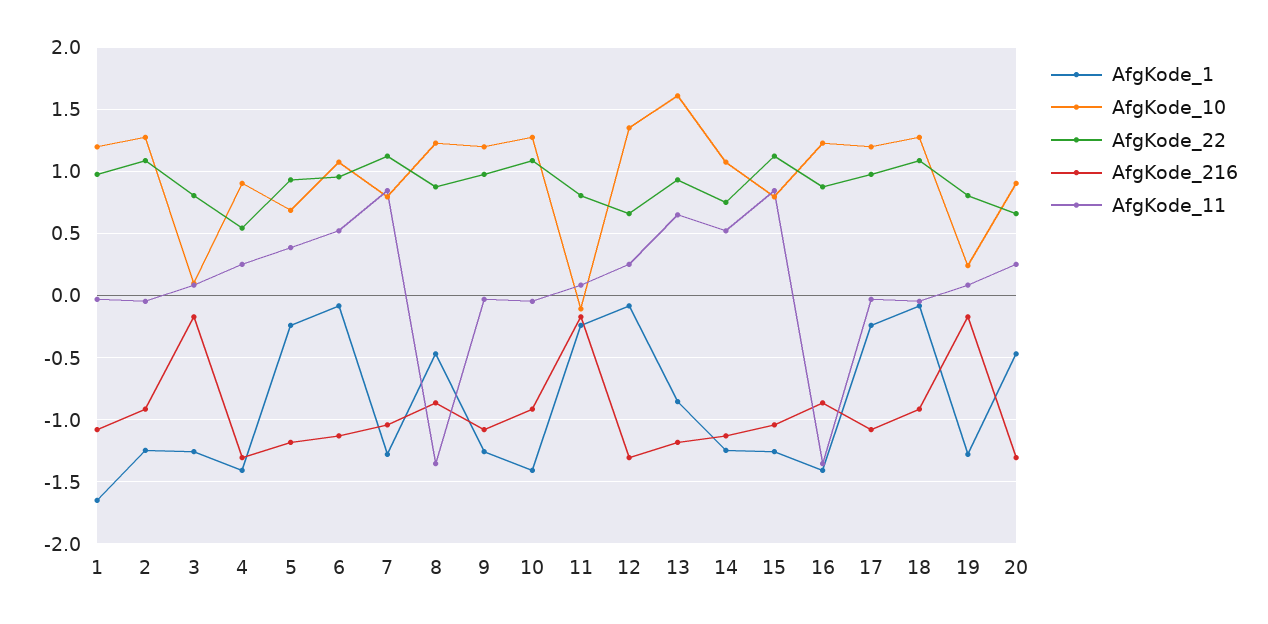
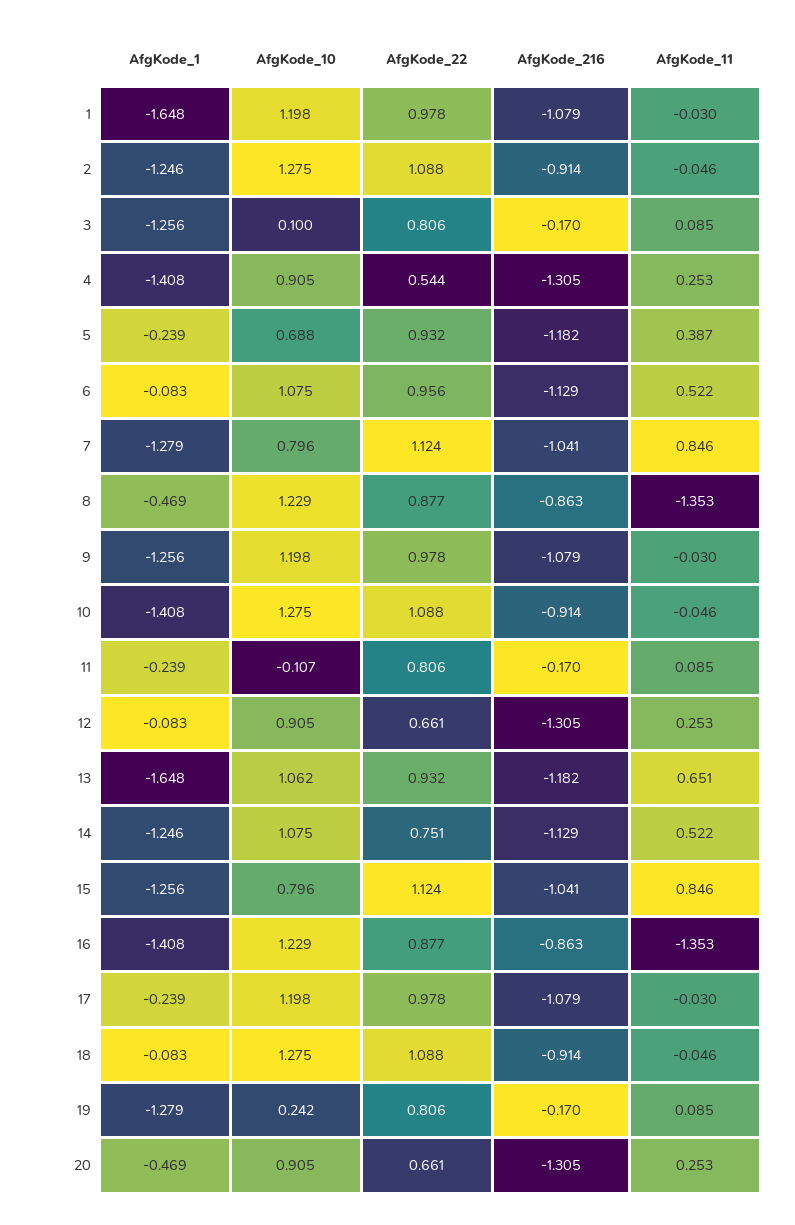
AfgKode_10, 12: 1.35 -> 0.905
AfgKode_1, 13: -0.85 -> -1.648
AfgKode_10, 13: 1.6 -> 1.062

